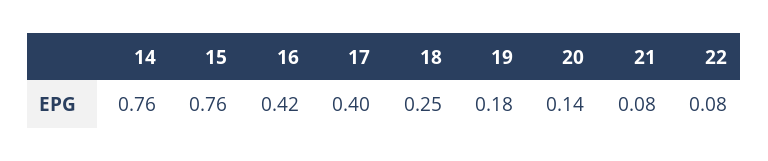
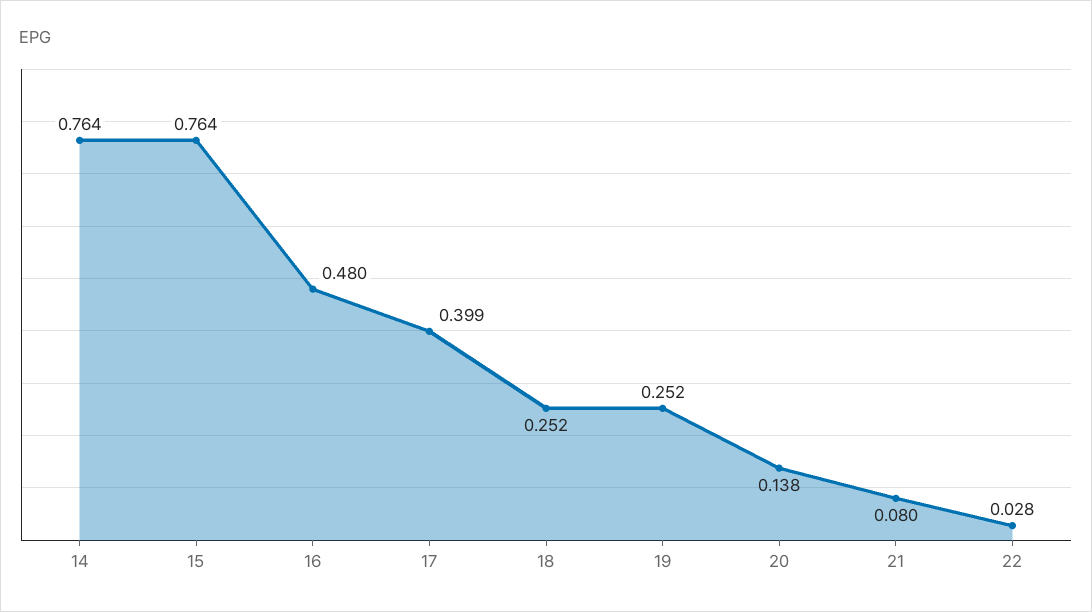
16: 0.42 -> 0.48
19: 0.18 -> 0.252
22: 0.08 -> 0.028

